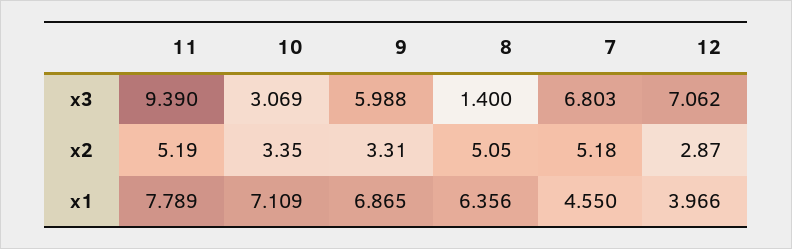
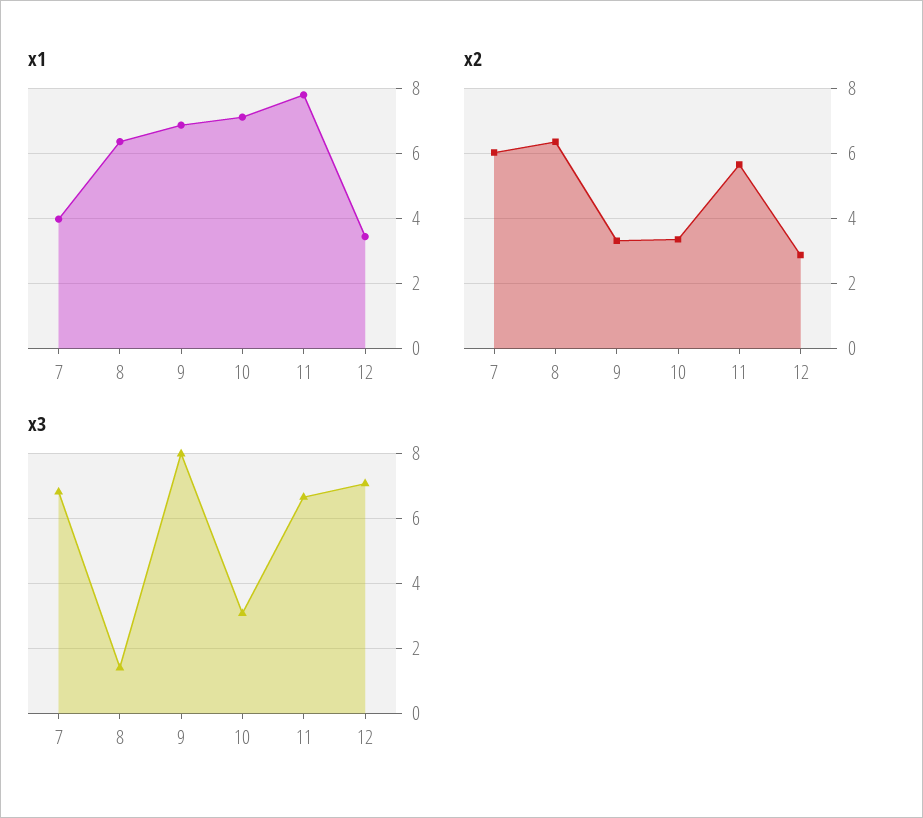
x3, 11: 9.39 -> 6.6
x3, 9: 5.988 -> 8
x2, 11: 5.19 -> 5.6
x2, 8: 5.05 -> 6.4
x2, 7: 5.18 -> 6
x1, 7: 4.55 -> 4
x1, 12: 3.966 -> 3.4

